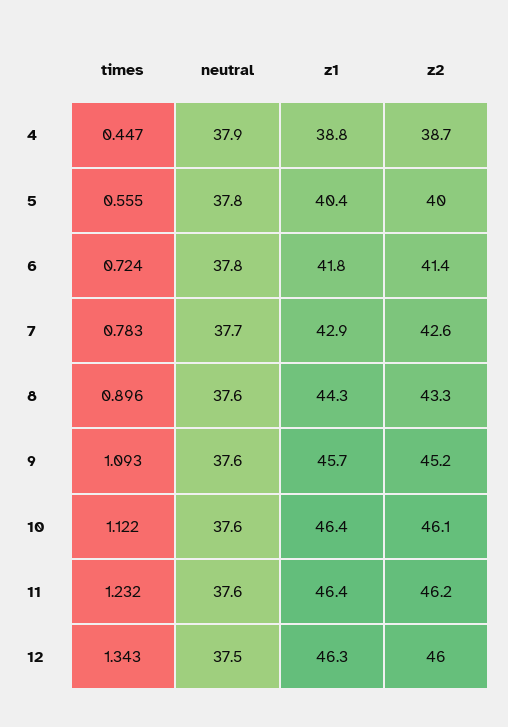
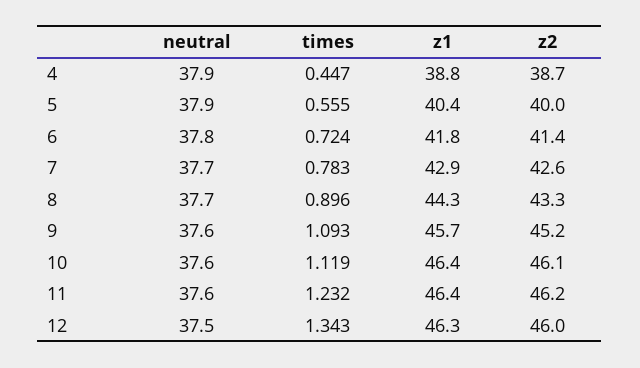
neutral, 5: 37.8 -> 37.9
neutral, 8: 37.6 -> 37.7
times, 10: 1.122 -> 1.119

